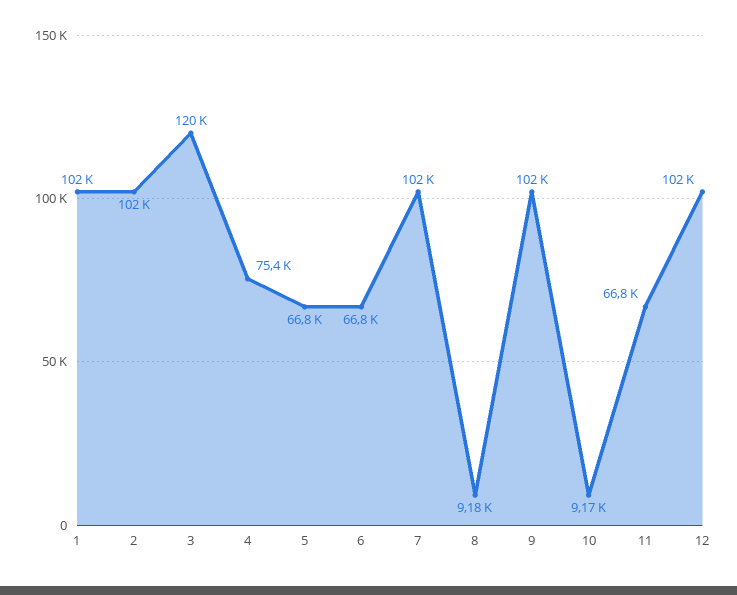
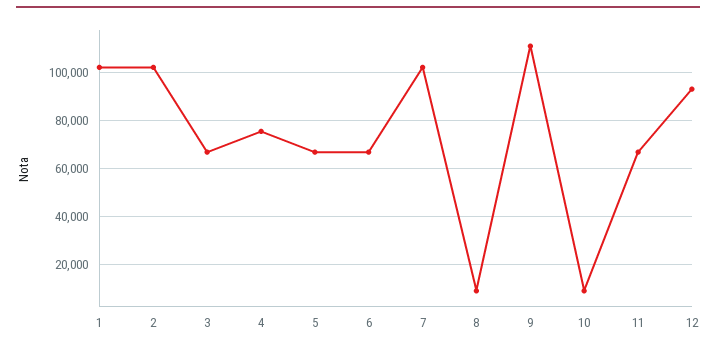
3: 120000 -> 67500
9: 102000 -> 110000
12: 102000 -> 92500

